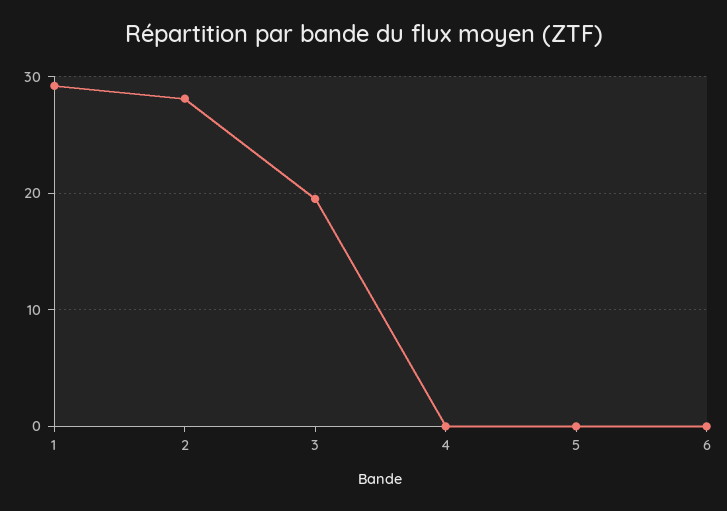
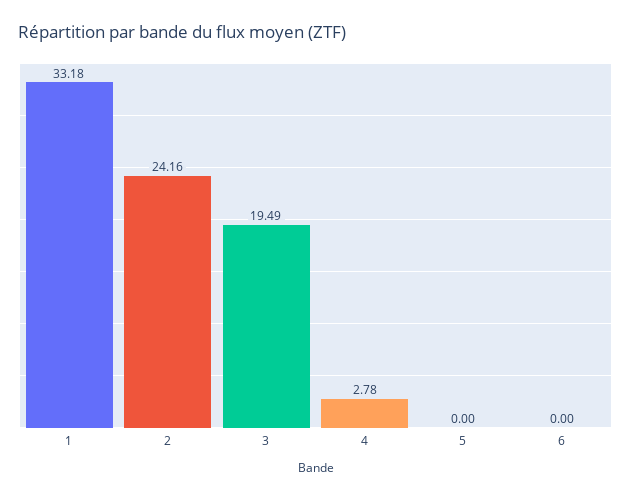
1: 29 -> 33.18
2: 28 -> 24.16
4: 0 -> 2.78

